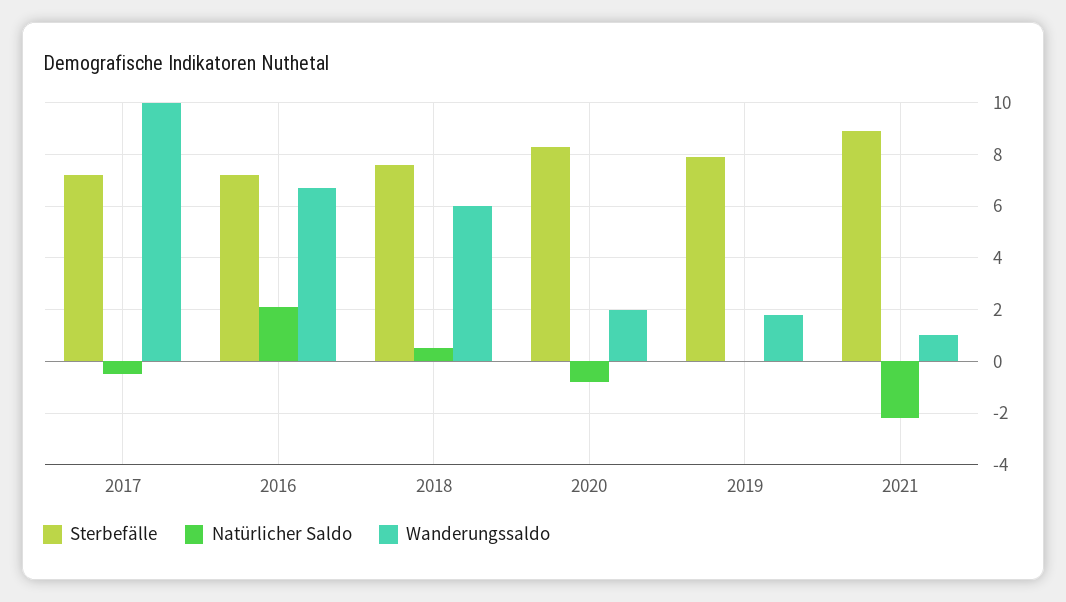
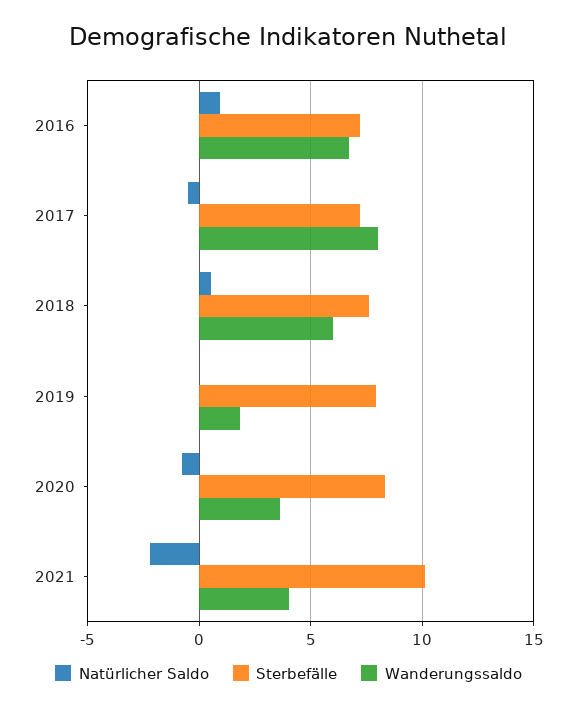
Wanderungssaldo, 2017: 10 -> 8
Natürlicher Saldo, 2016: 2 -> 1
Wanderungssaldo, 2020: 2 -> 3.5
Sterbefälle, 2021: 9 -> 10
Wanderungssaldo, 2021: 1 -> 4

